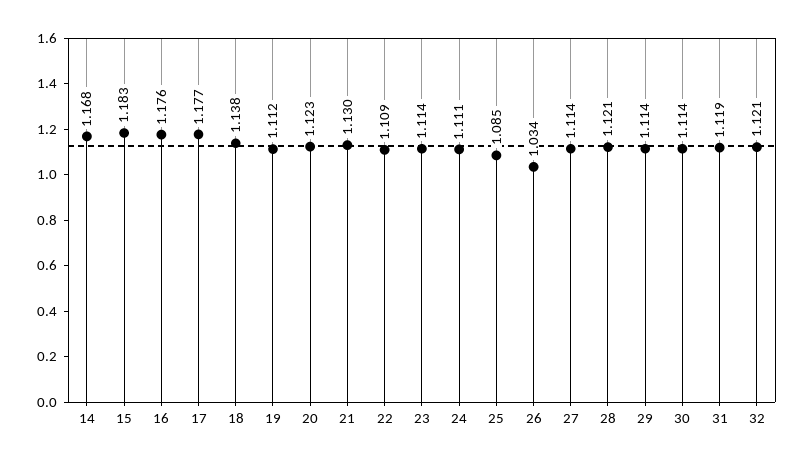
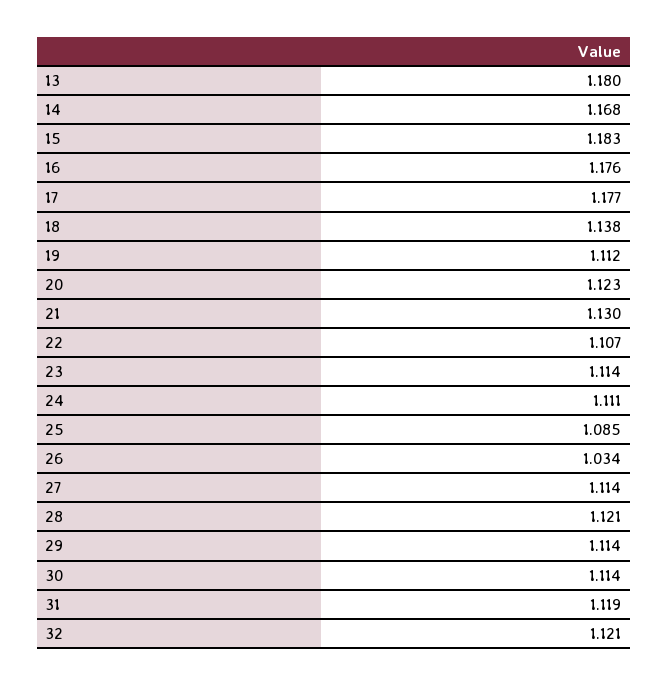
22: 1.109 -> 1.107
13: none -> 1.18

